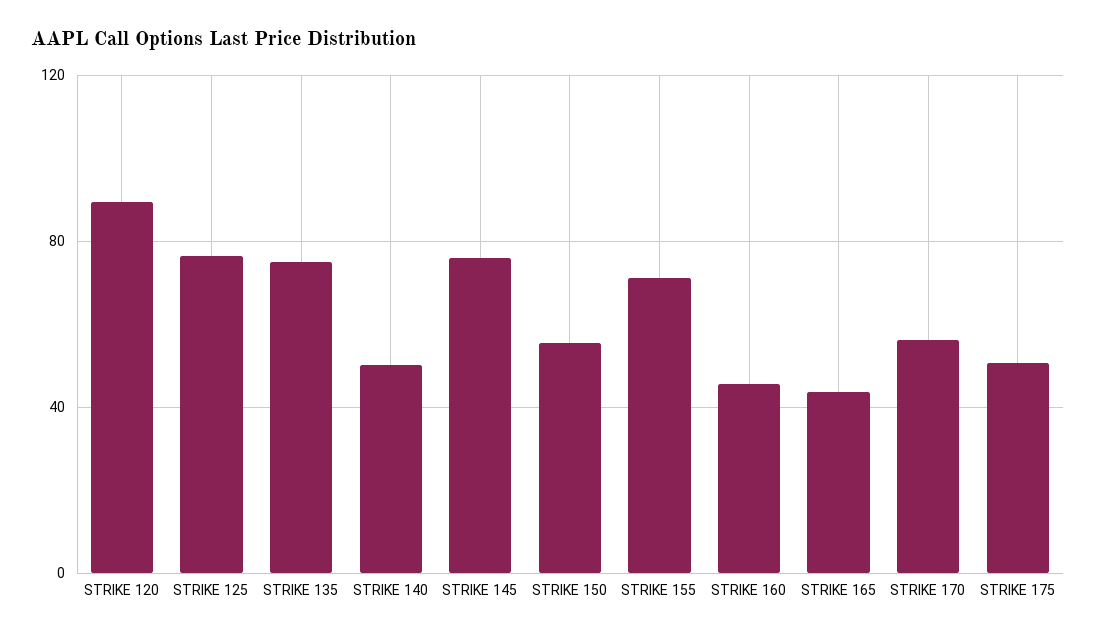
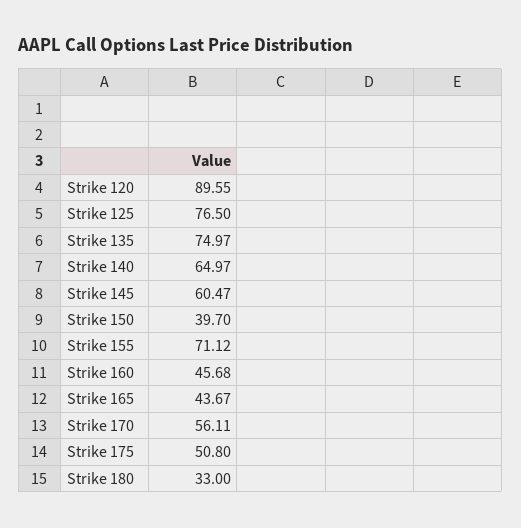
STRIKE 140: 50 -> 64.97
STRIKE 145: 75 -> 60.47
STRIKE 150: 55 -> 39.7
Strike 180: none -> 33

